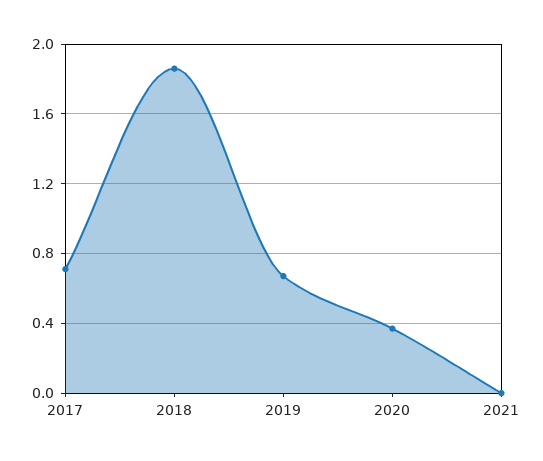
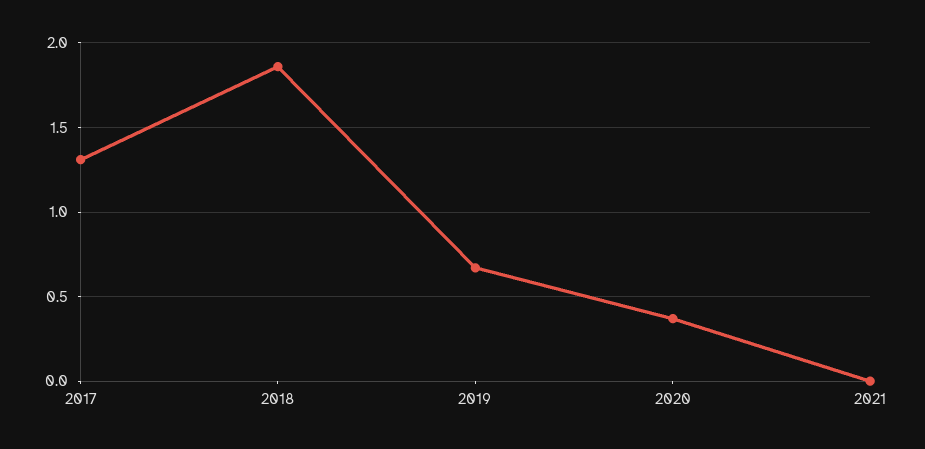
2017: 0.7 -> 1.3

